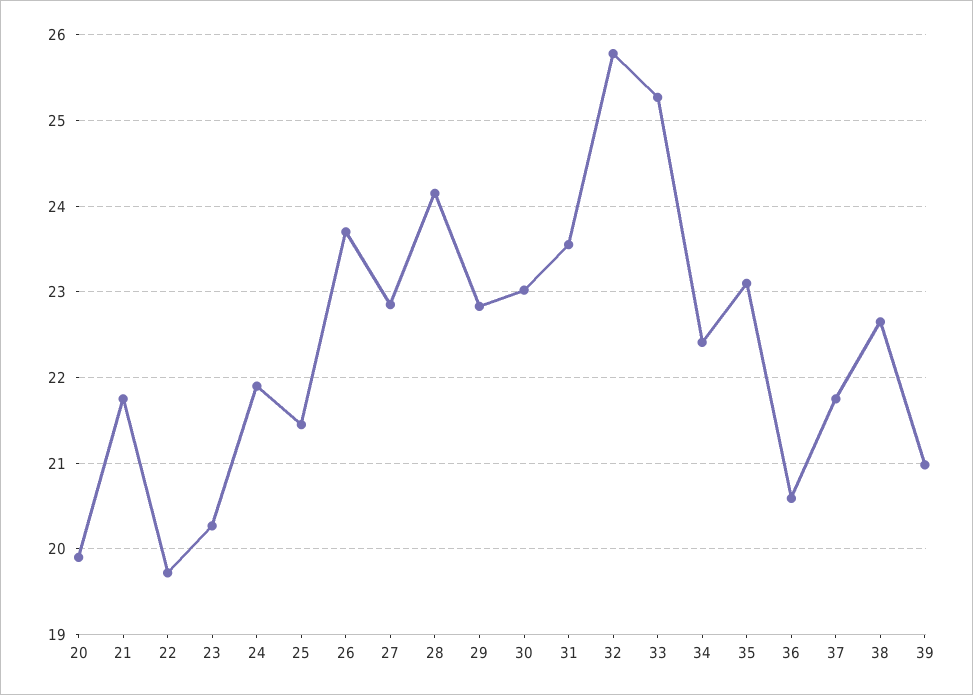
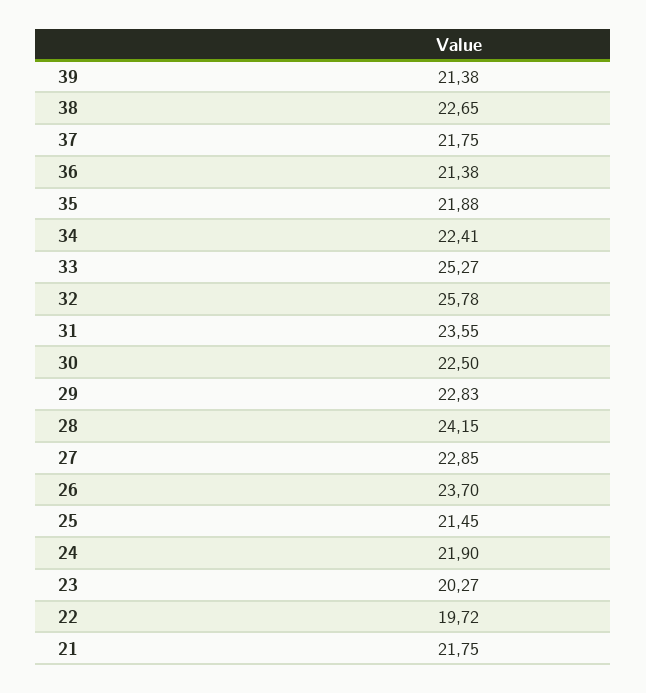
20: 19.9 -> none
30: 23 -> 22.5
35: 23.1 -> 21.88
36: 20.6 -> 21.38
39: 21 -> 21.38

